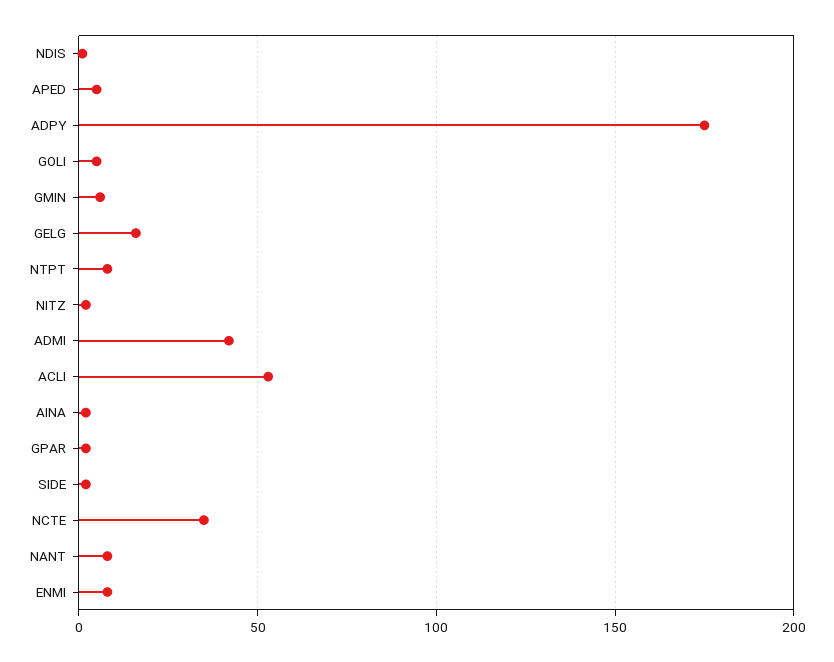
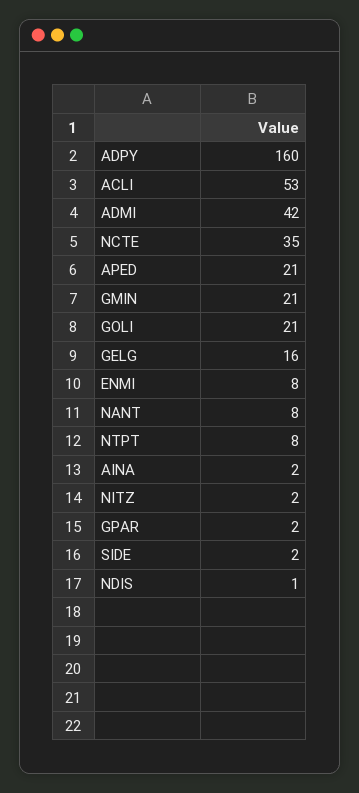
APED: 5 -> 21
ADPY: 175 -> 160
GOLI: 5 -> 21
GMIN: 5 -> 21

